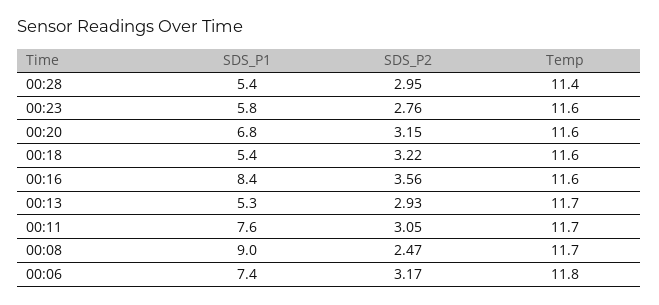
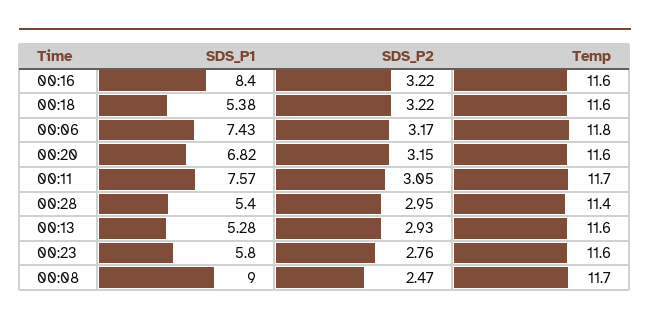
SDS_P2, 00:16: 3.56 -> 3.22
Temp, 00:13: 11.7 -> 11.6

